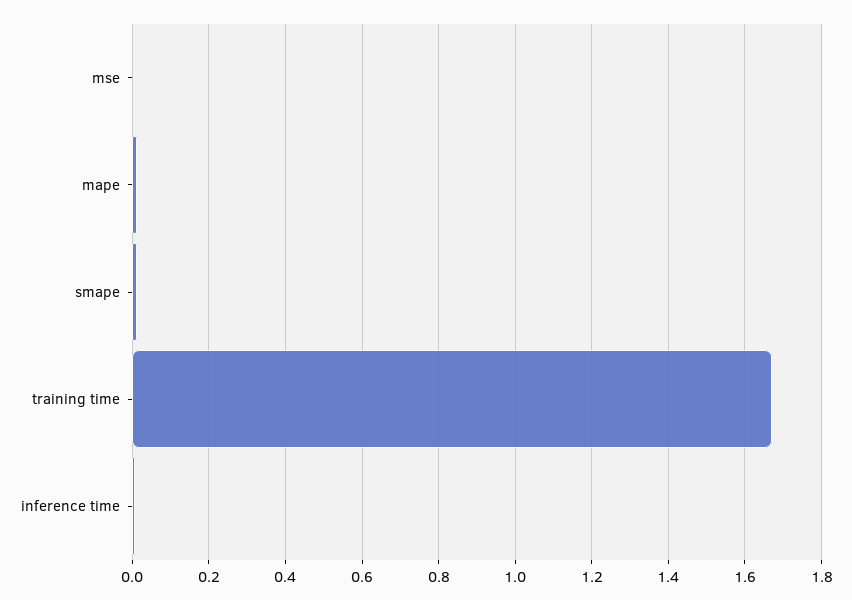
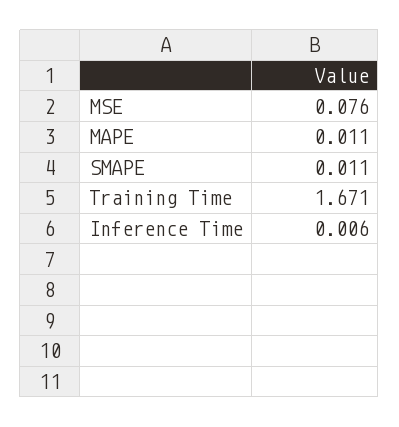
mse: 0 -> 0.076

